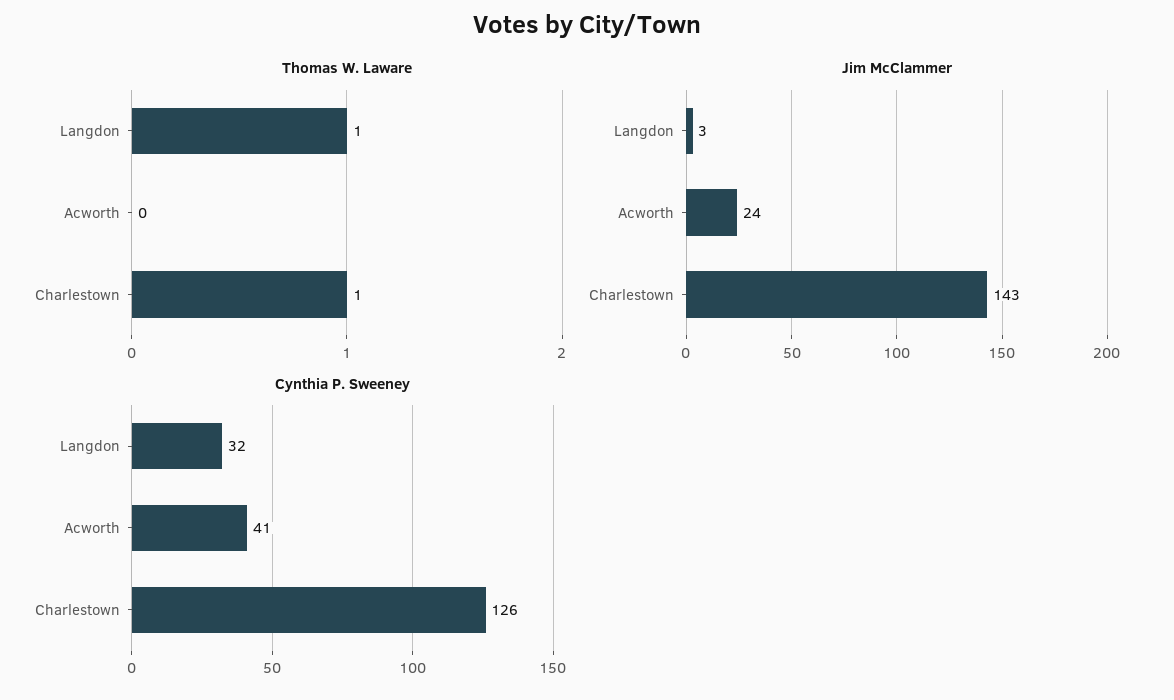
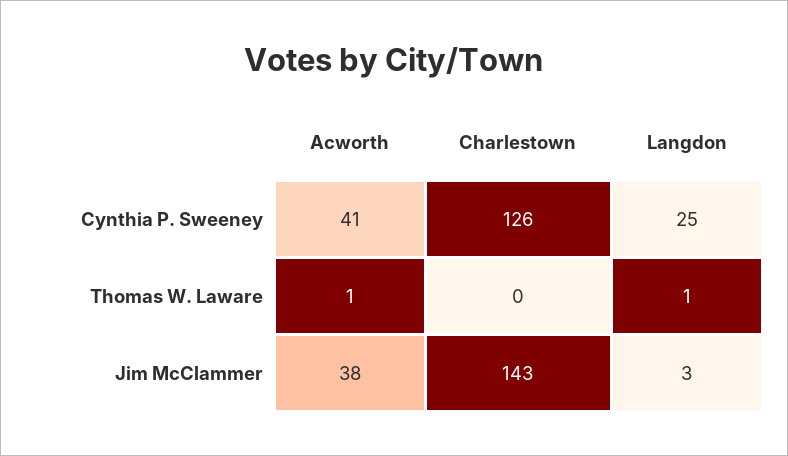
Thomas W. Laware, Acworth: 0 -> 1
Thomas W. Laware, Charlestown: 1 -> 0
Jim McClammer, Acworth: 24 -> 38
Cynthia P. Sweeney, Langdon: 32 -> 25

